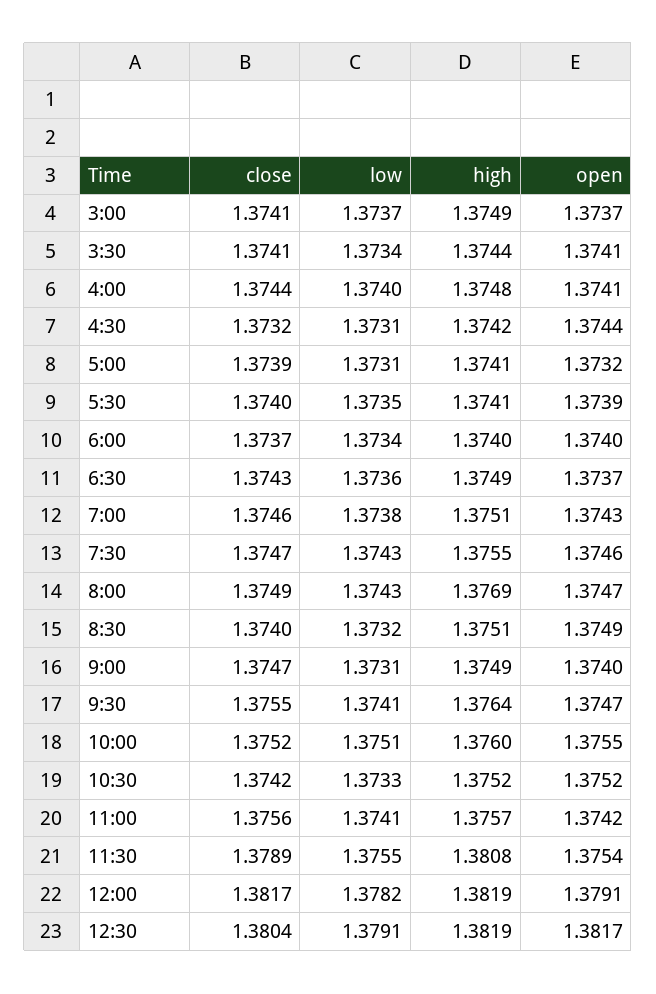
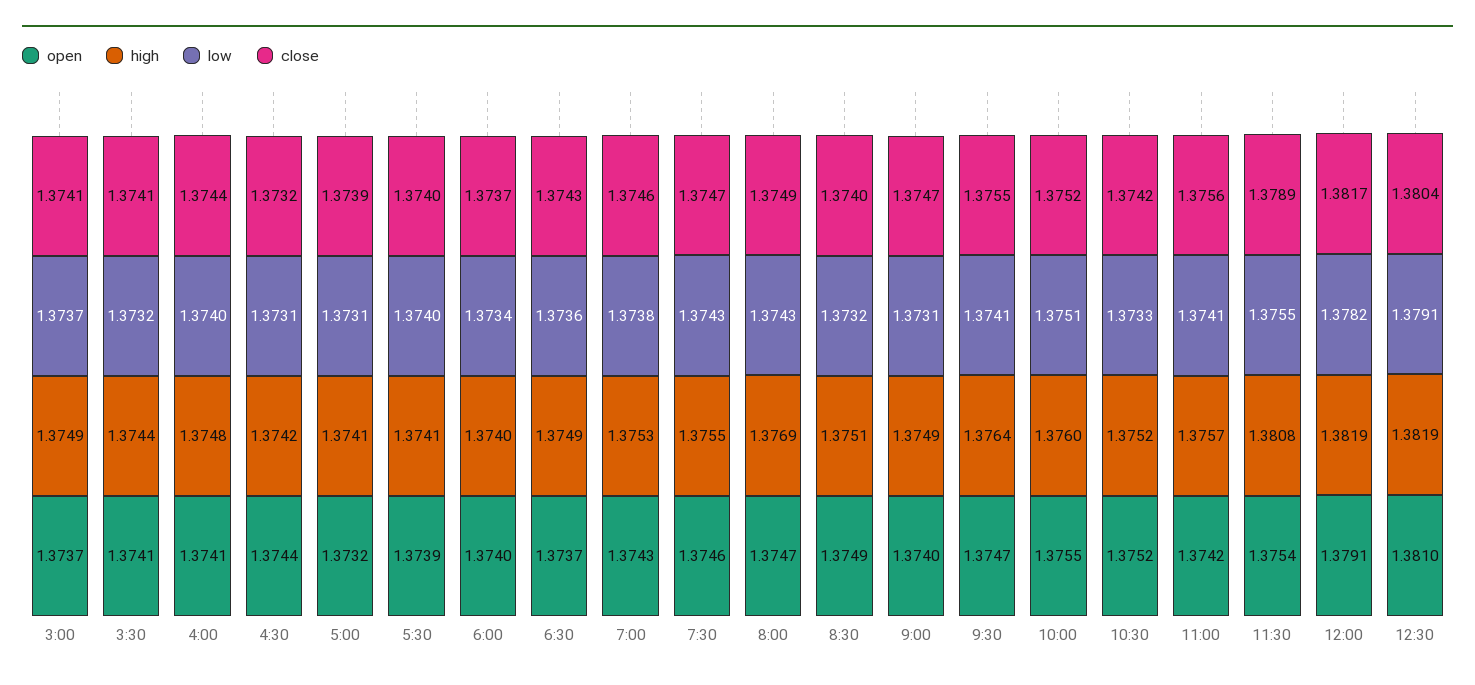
low, 3:30: 1.3734 -> 1.3732
low, 5:30: 1.3735 -> 1.374
high, 7:00: 1.3751 -> 1.3753
open, 12:30: 1.3817 -> 1.381

